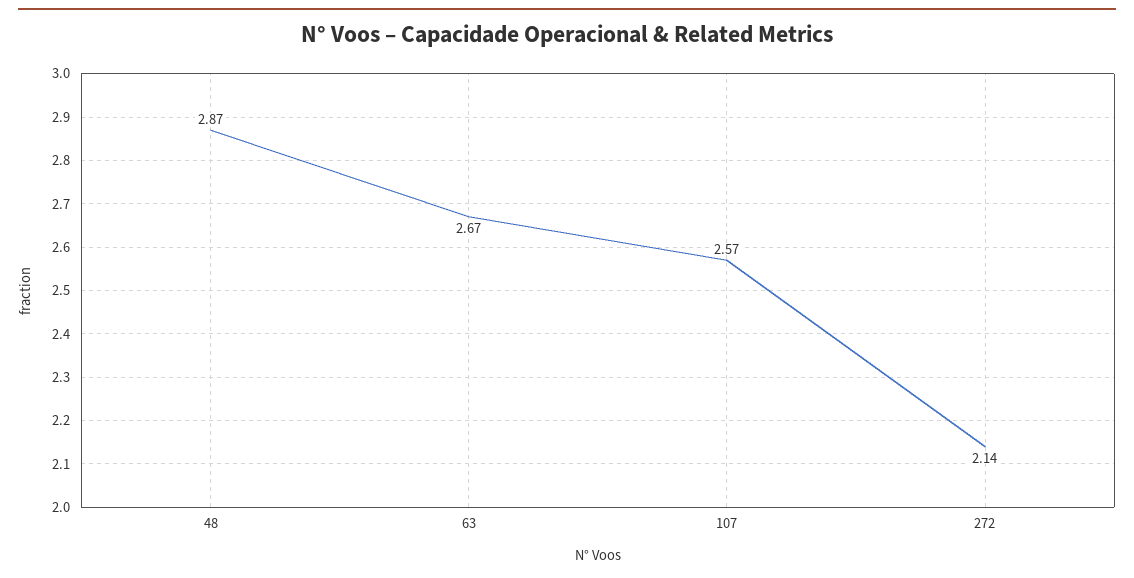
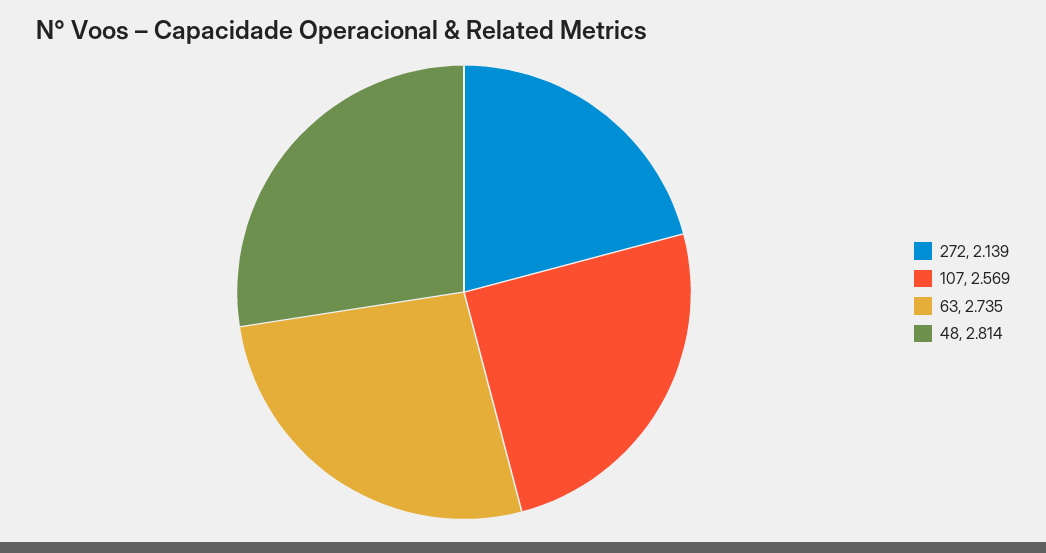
48: 2.87 -> 2.814
63: 2.67 -> 2.735

